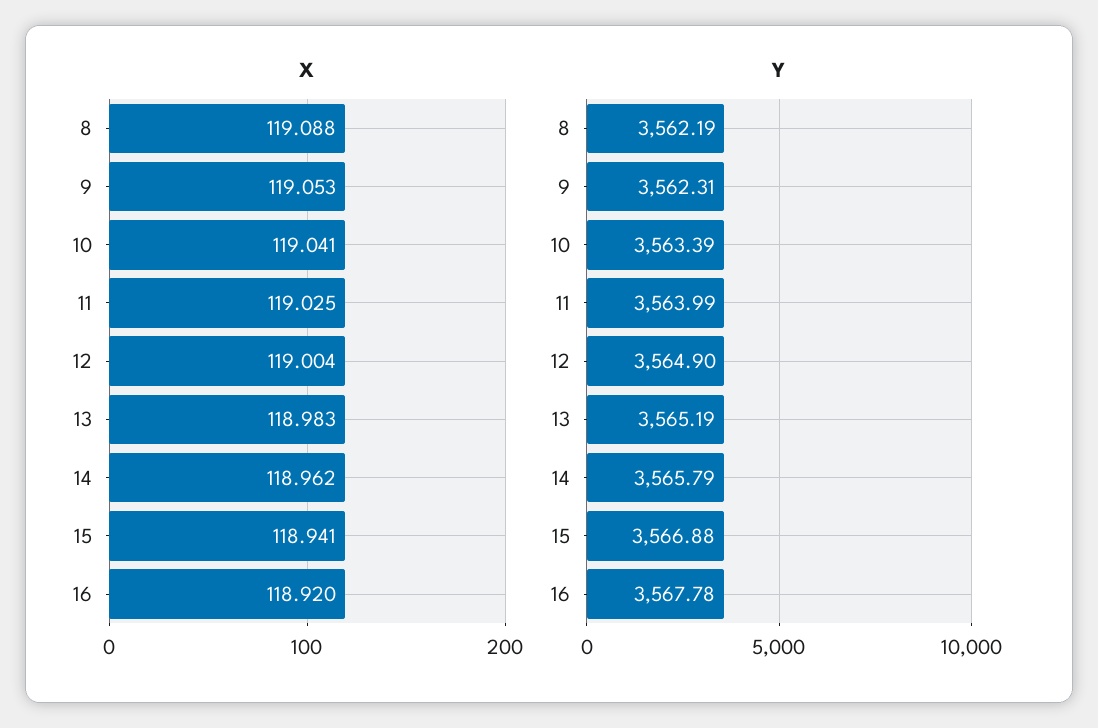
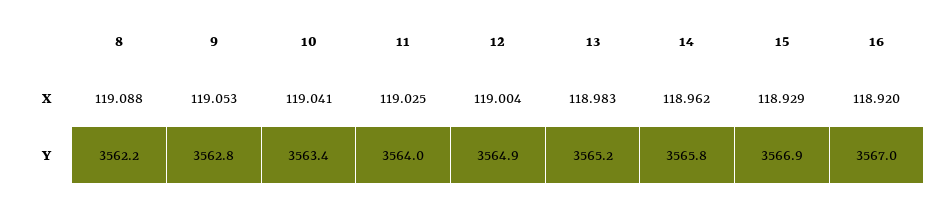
X, 15: 118.941 -> 118.929
Y, 9: 3562.31 -> 3562.8
Y, 16: 3567.78 -> 3567

